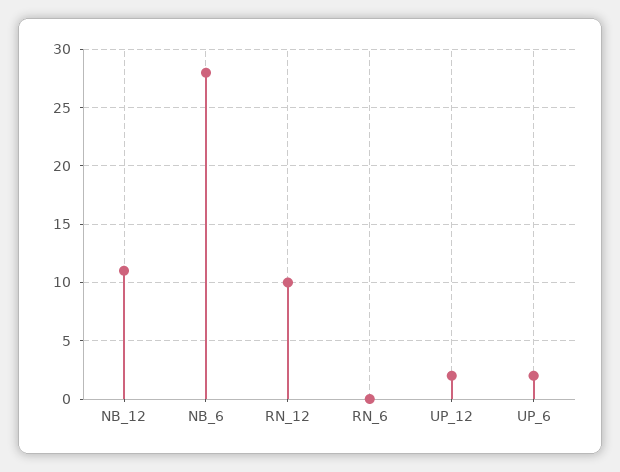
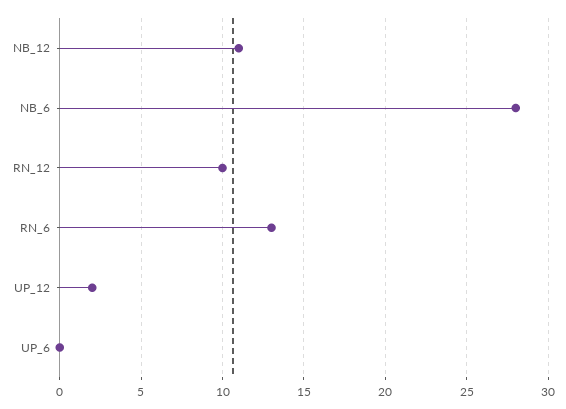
RN_6: 0 -> 13
UP_6: 2 -> 0

